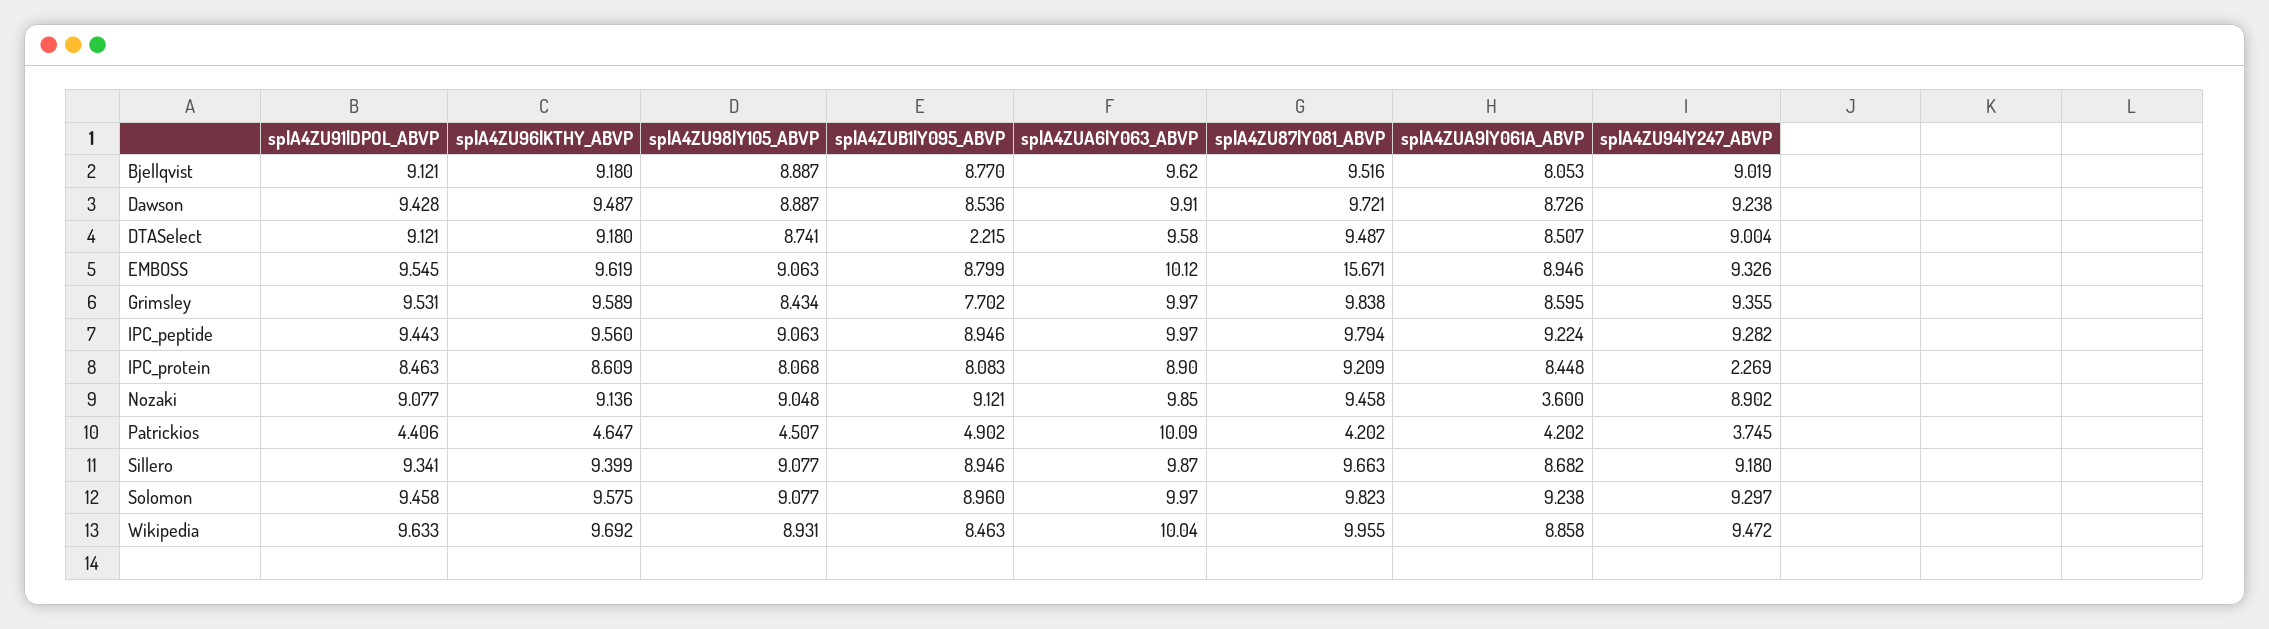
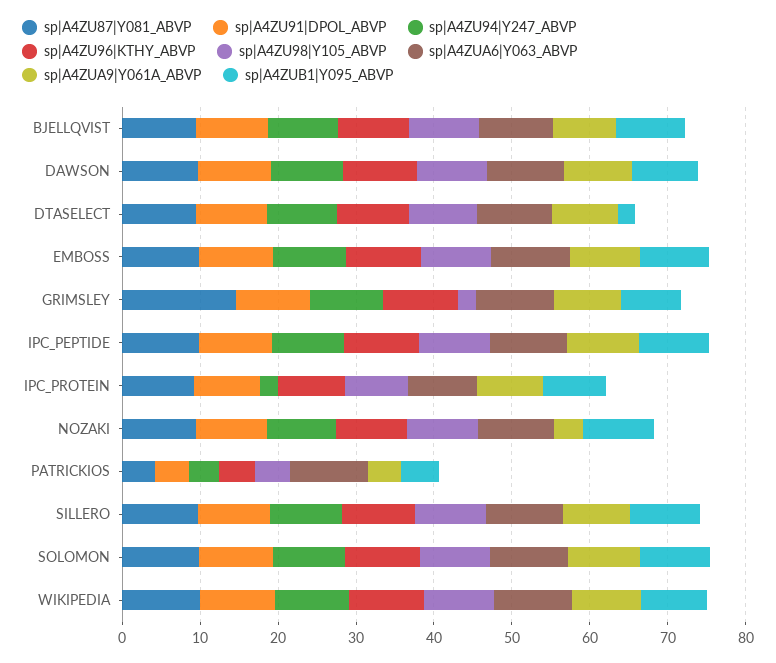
sp|A4ZU87|Y081_ABVP, EMBOSS: 15.671 -> 10
sp|A4ZU98|Y105_ABVP, Grimsley: 8.434 -> 2
sp|A4ZU87|Y081_ABVP, Grimsley: 9.838 -> 14

